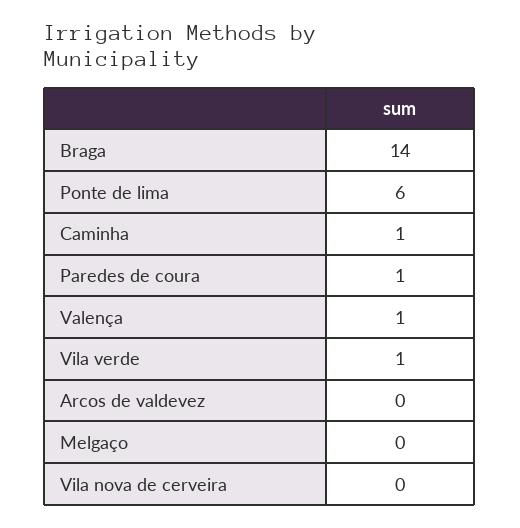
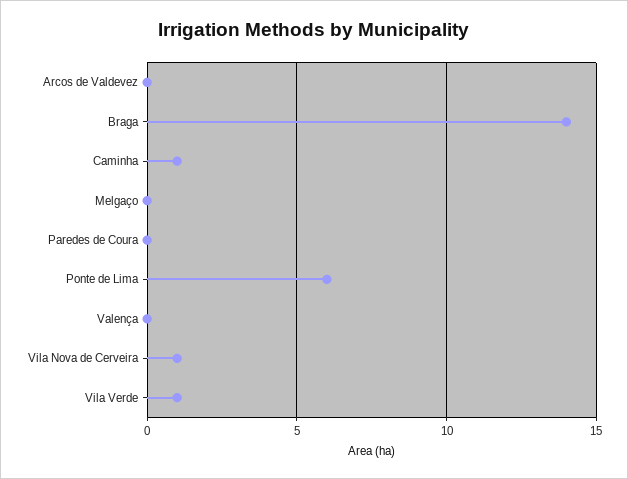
Paredes de coura: 1 -> 0
Valença: 1 -> 0
Vila nova de cerveira: 0 -> 1

